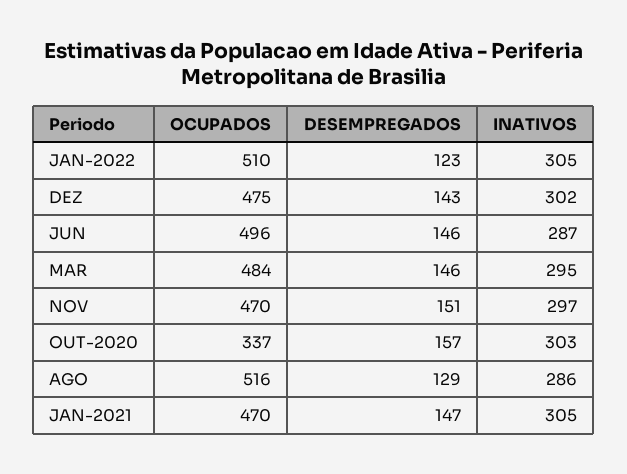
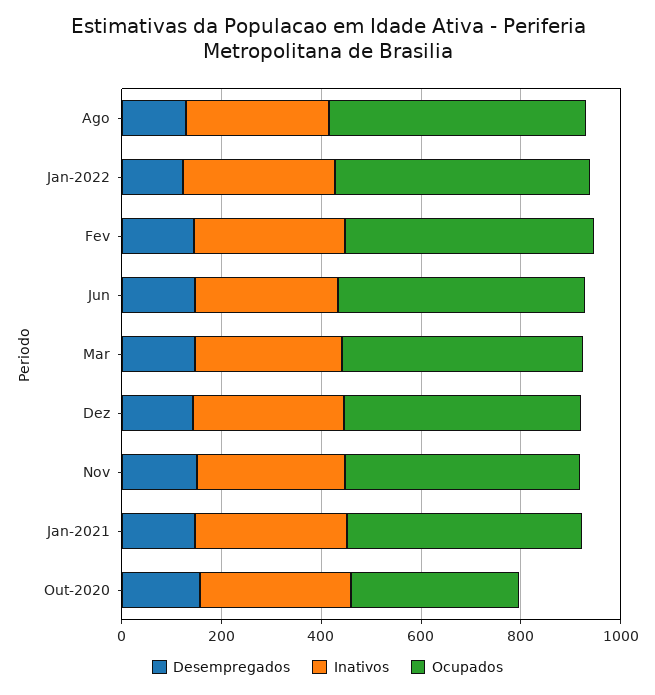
DESEMPREGADOS, Fev: none -> 150
INATIVOS, Fev: none -> 300
OCUPADOS, Fev: none -> 500

